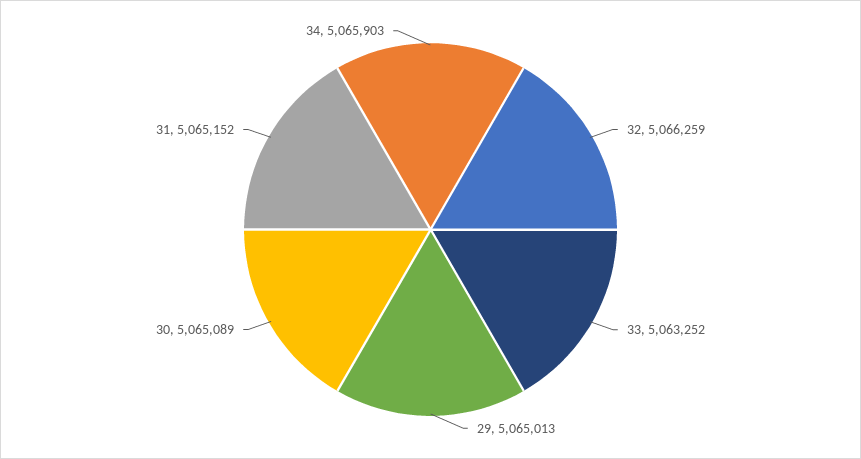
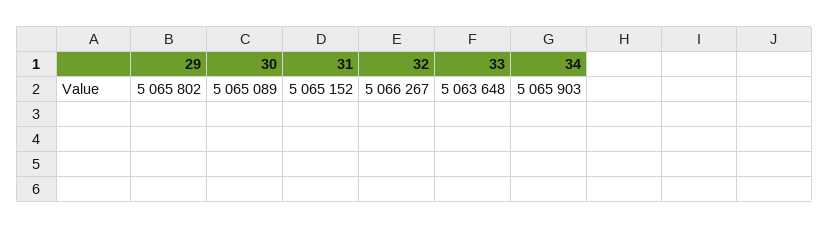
32: 5066259 -> 5066267
33: 5063252 -> 5063648
29: 5065013 -> 5065802

